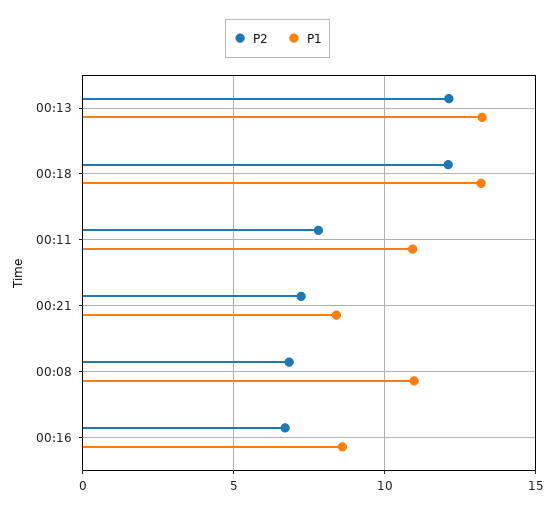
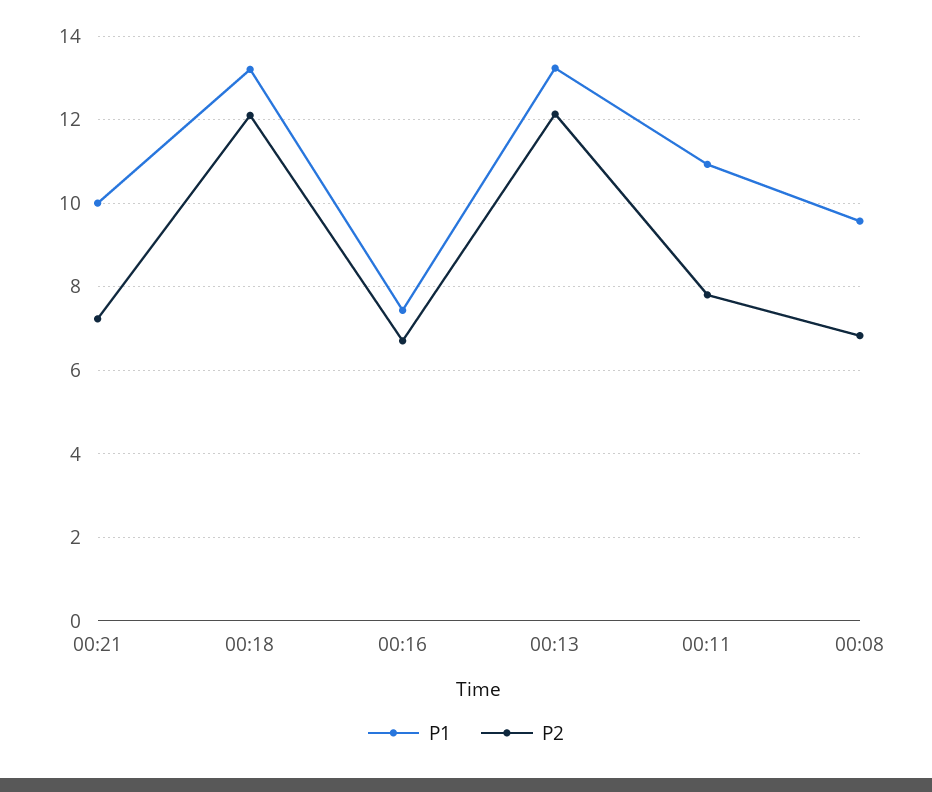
P1, 00:21: 8.5 -> 10
P1, 00:08: 11 -> 9.6
P1, 00:16: 8.5 -> 7.4

